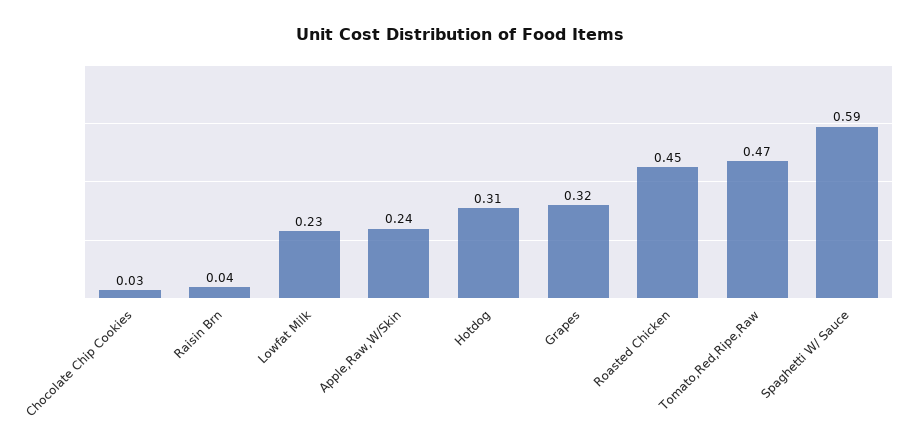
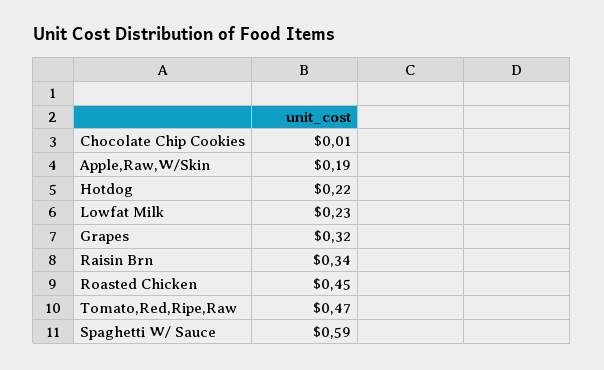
Chocolate Chip Cookies: 0.03 -> 0.01
Raisin Brn: 0.04 -> 0.34
Apple,Raw,W/Skin: 0.24 -> 0.19
Hotdog: 0.31 -> 0.22

